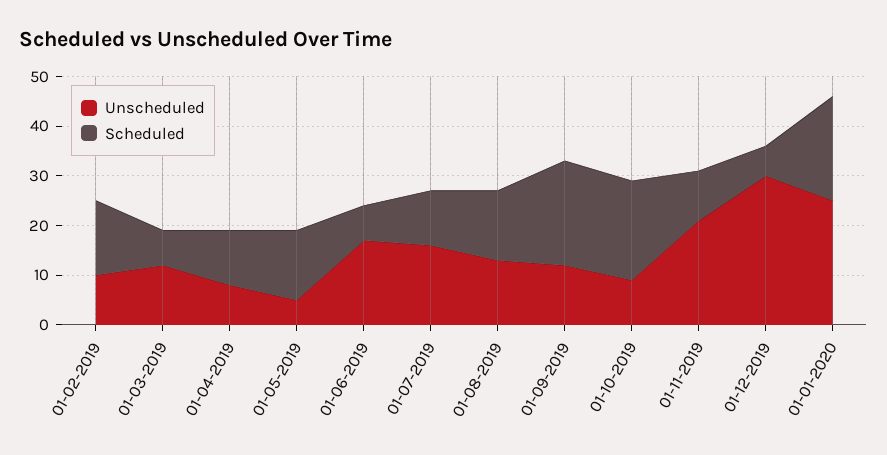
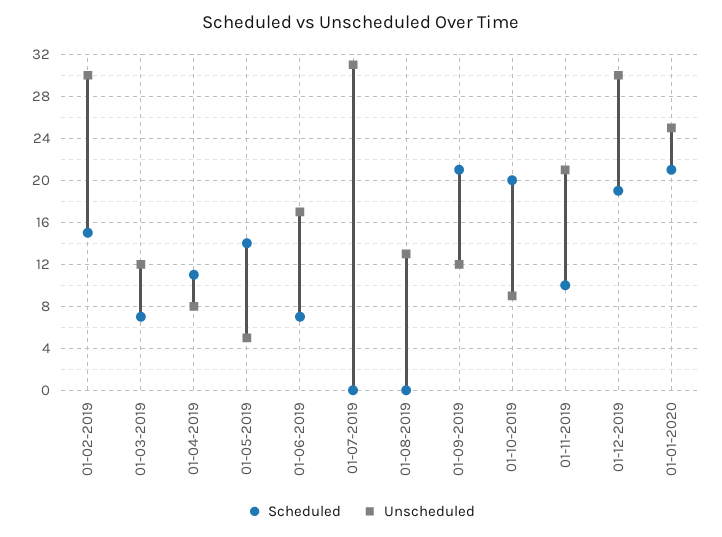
Unscheduled, 01-02-2019: 10 -> 30
Unscheduled, 01-07-2019: 15 -> 31
Scheduled, 01-07-2019: 10 -> 0
Scheduled, 01-08-2019: 15 -> 0
Scheduled, 01-12-2019: 5 -> 19

